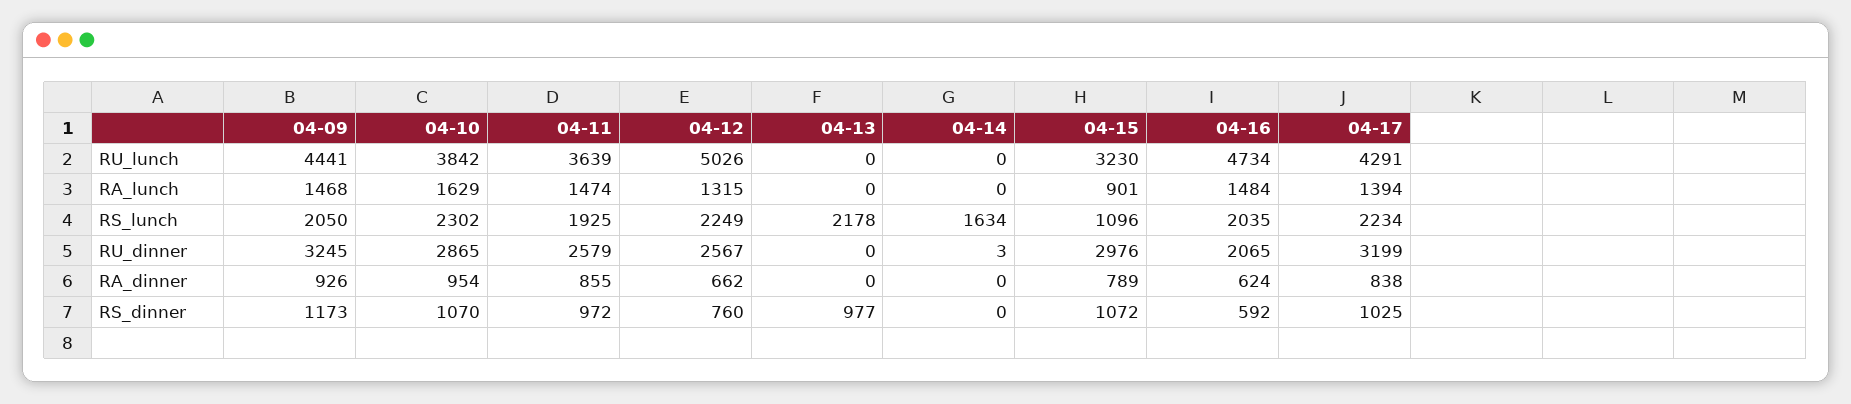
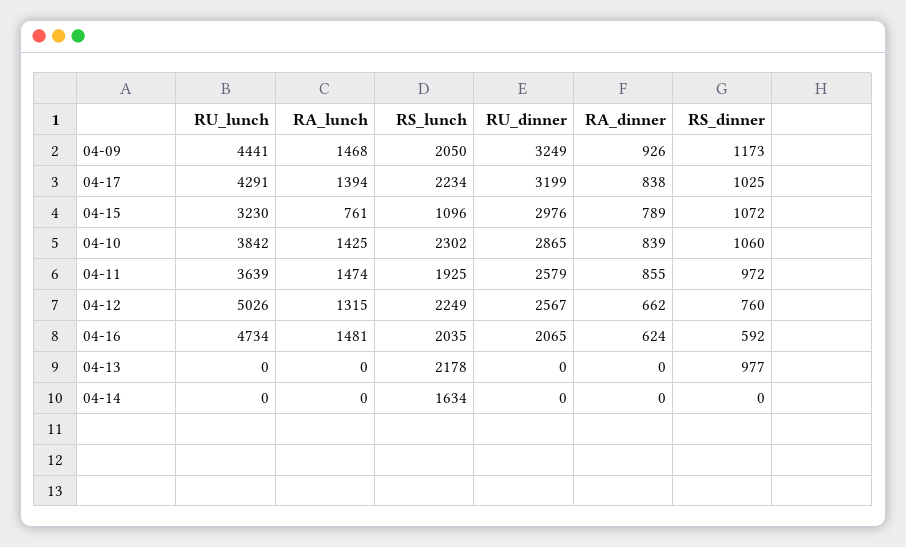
04-10, RA_lunch: 1629 -> 1425
04-15, RA_lunch: 901 -> 761
04-16, RA_lunch: 1484 -> 1481
04-09, RU_dinner: 3245 -> 3249
04-14, RU_dinner: 3 -> 0
04-10, RA_dinner: 954 -> 839
04-10, RS_dinner: 1070 -> 1060

